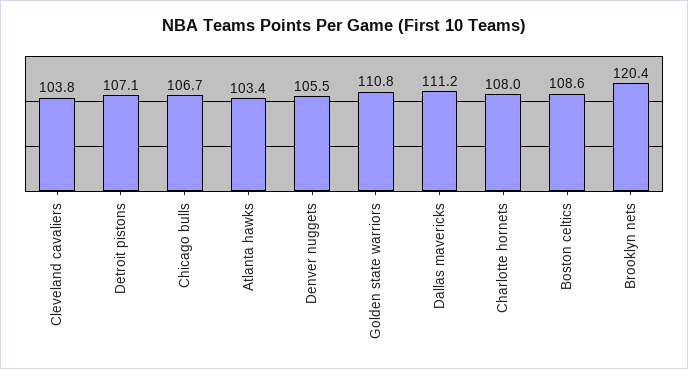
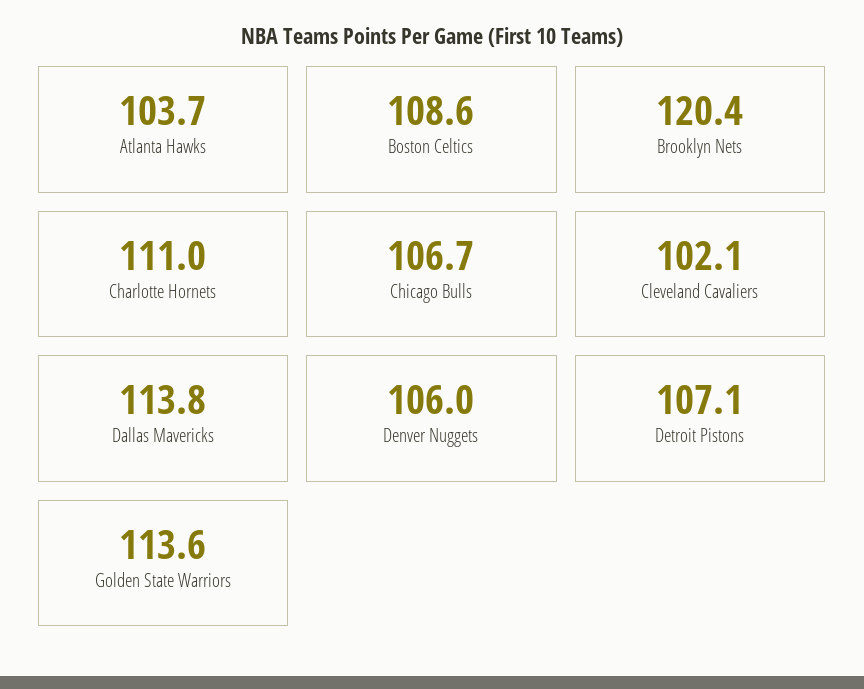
Cleveland cavaliers: 103.8 -> 102.1
Atlanta hawks: 103.4 -> 103.7
Denver nuggets: 105.5 -> 106
Golden state warriors: 110.8 -> 113.6
Dallas mavericks: 111.2 -> 113.8
Charlotte hornets: 108 -> 111

